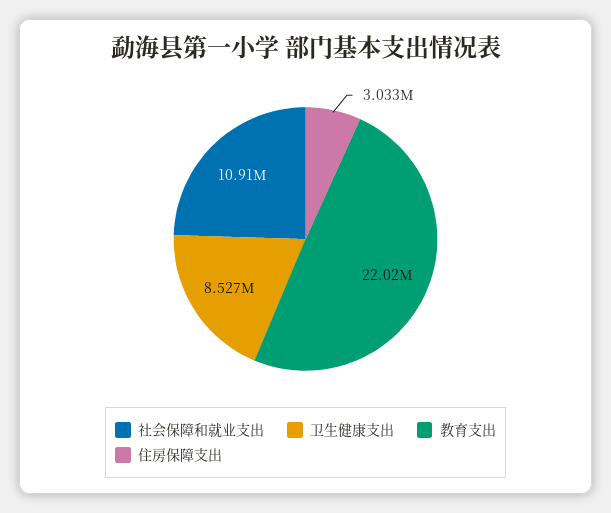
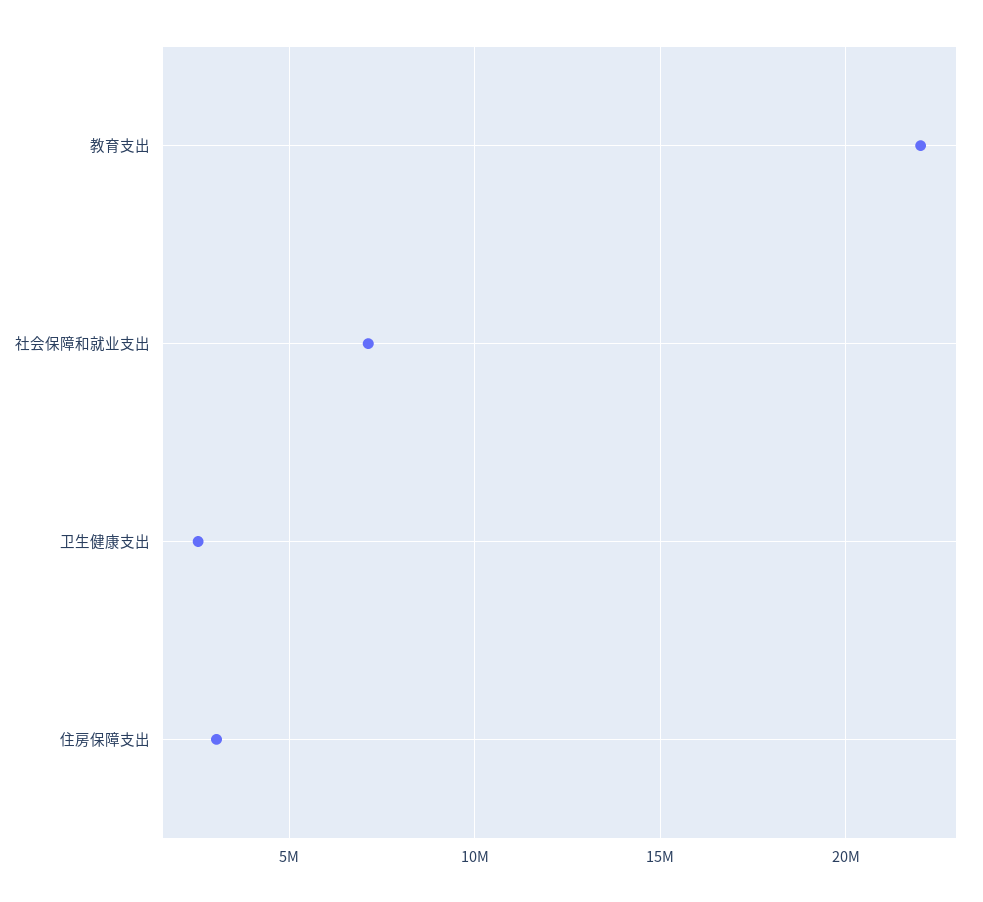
社会保障和就业支出: 10910000 -> 7000000
卫生健康支出: 8527000 -> 2500000

